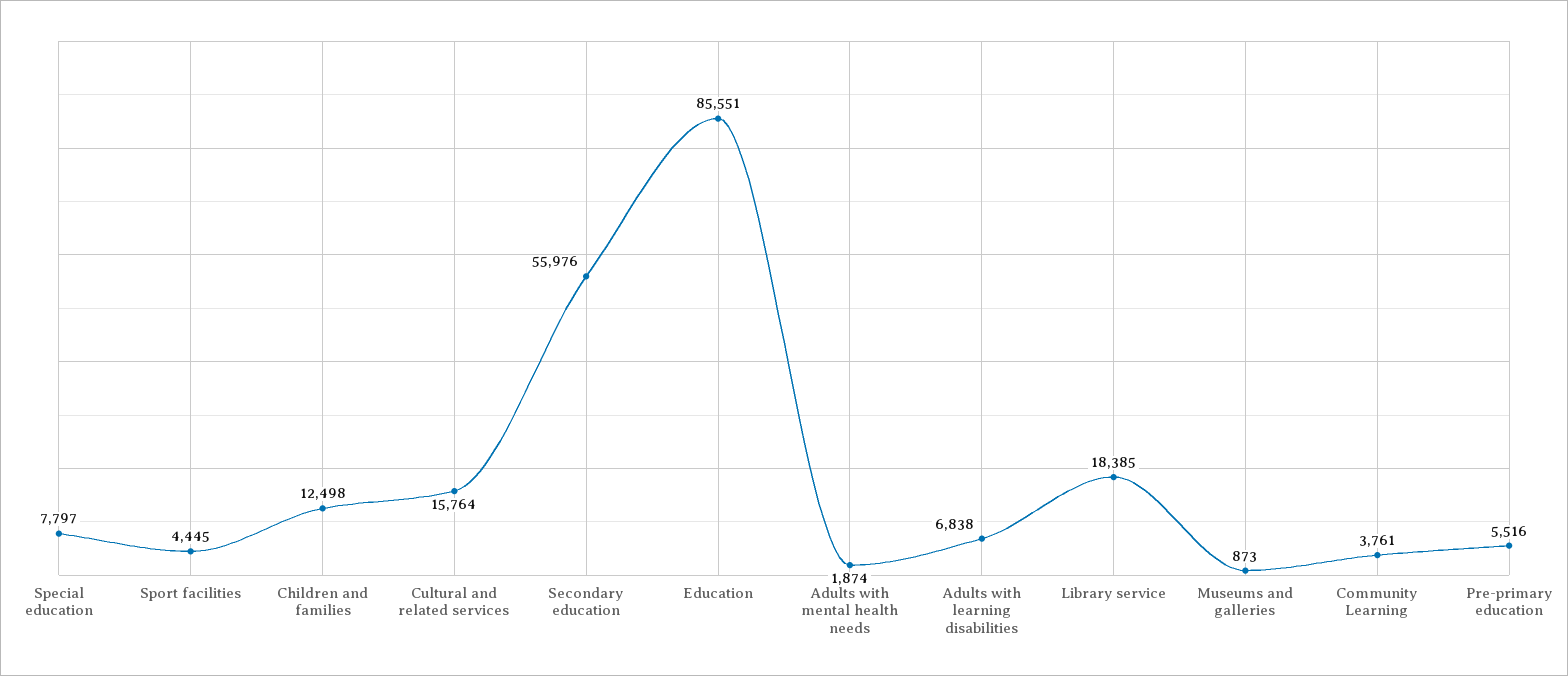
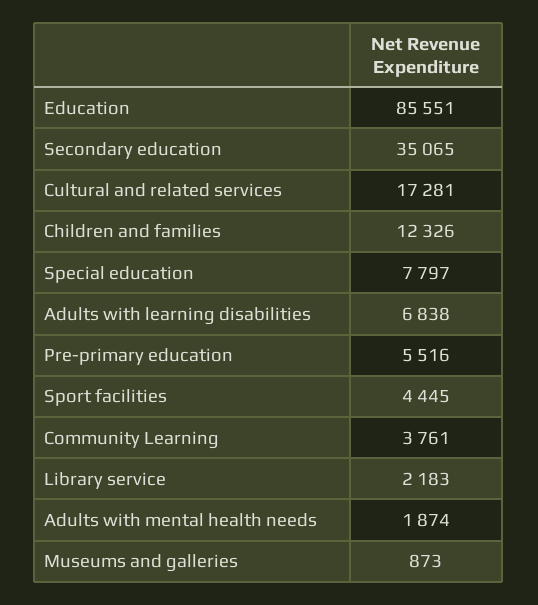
Children and families: 12498 -> 12326
Cultural and related services: 15764 -> 17281
Secondary education: 55976 -> 35065
Library service: 18385 -> 2183

